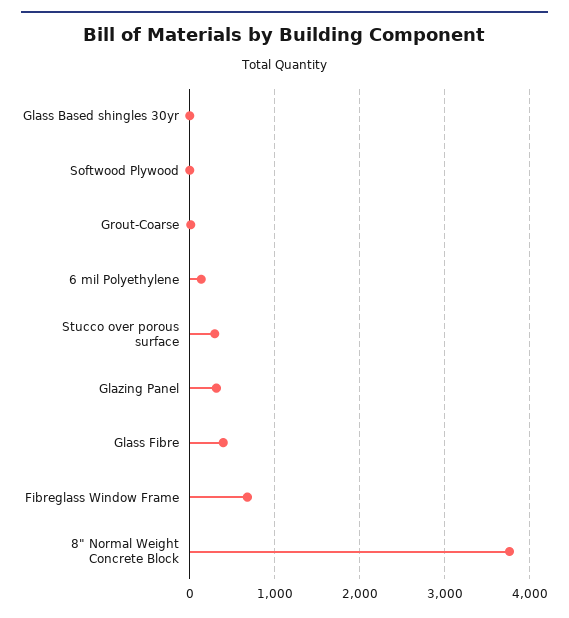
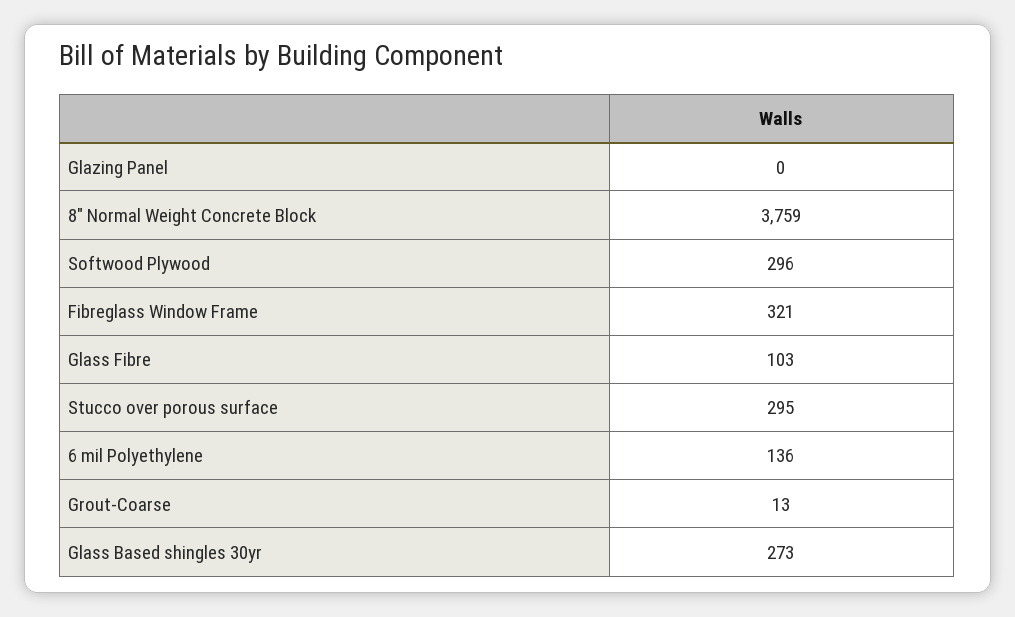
Glass Based shingles 30yr: 0 -> 273
Softwood Plywood: 0 -> 296
Glazing Panel: 300 -> 0
Glass Fibre: 400 -> 103
Fibreglass Window Frame: 700 -> 321

